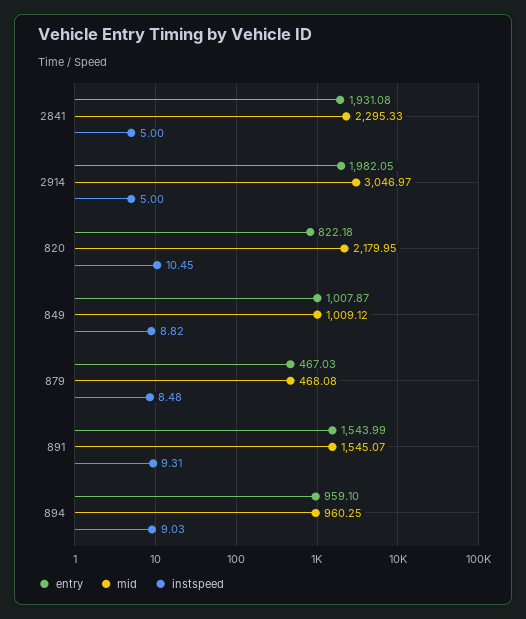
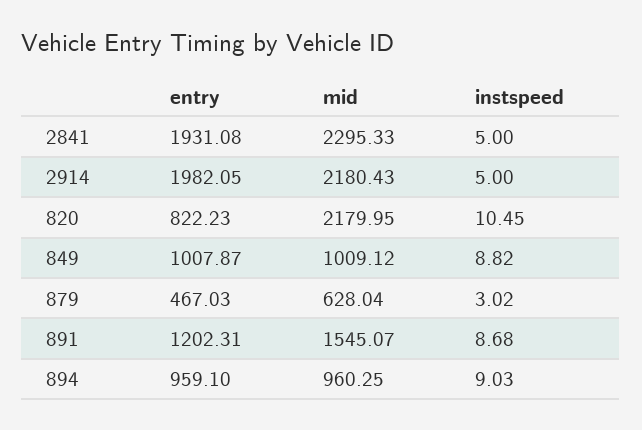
mid, 2914: 3046.97 -> 2180.43
entry, 820: 822.18 -> 822.23
mid, 879: 468.08 -> 628.04
instspeed, 879: 8.48 -> 3.02
entry, 891: 1543.99 -> 1202.31
instspeed, 891: 9.31 -> 8.68

